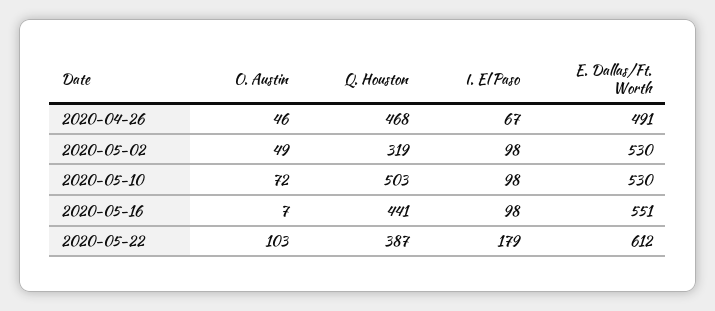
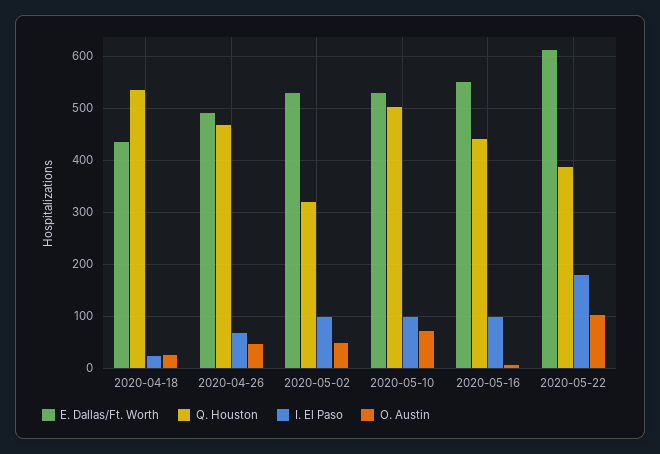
E. Dallas/Ft. Worth, 2020-04-18: none -> 440
Q. Houston, 2020-04-18: none -> 540
I. El Paso, 2020-04-18: none -> 20
O. Austin, 2020-04-18: none -> 20

